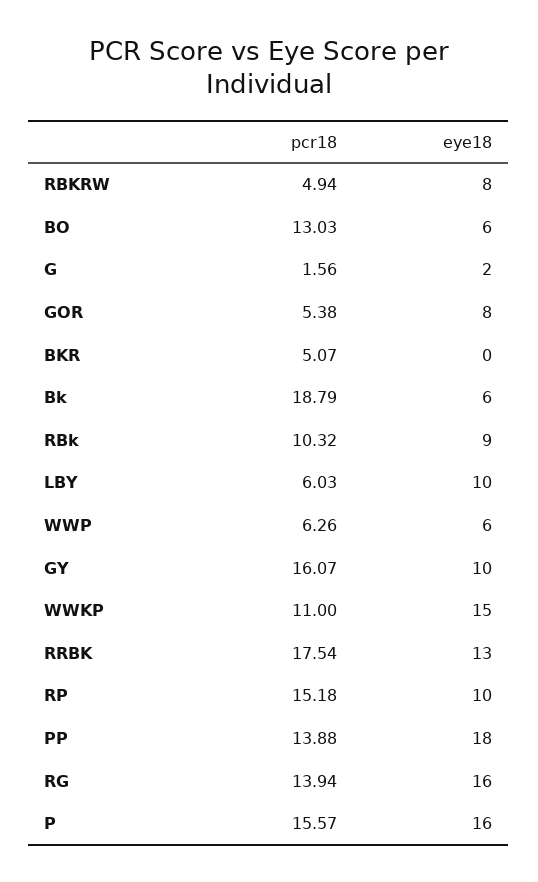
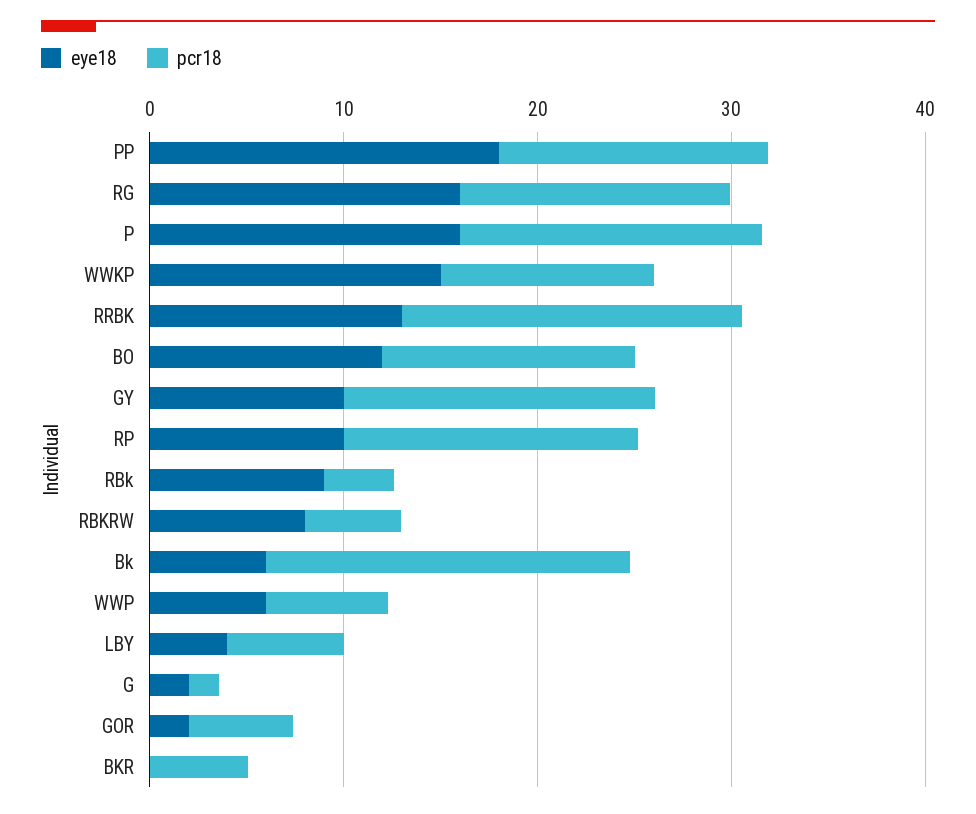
eye18, BO: 6 -> 12
eye18, GOR: 8 -> 2
pcr18, RBk: 10.32 -> 4
eye18, LBY: 10 -> 4

